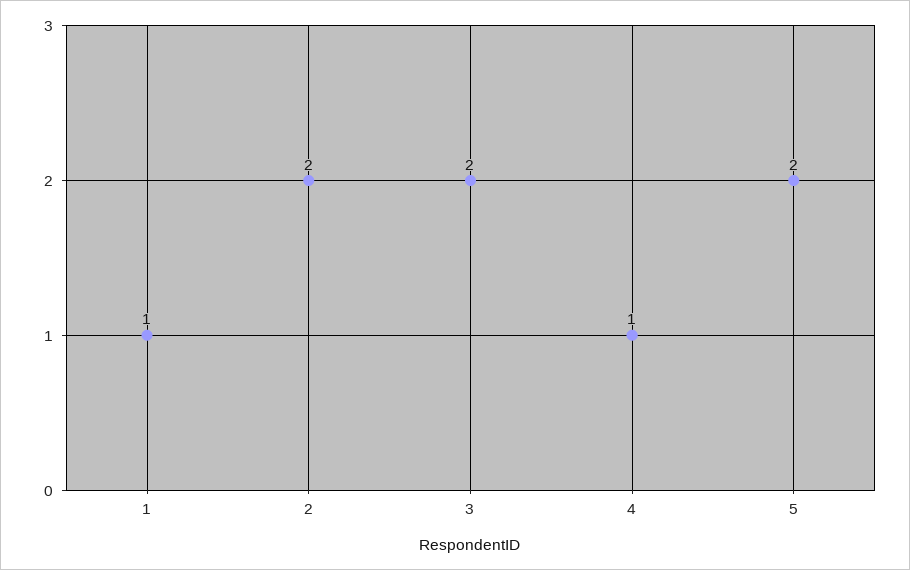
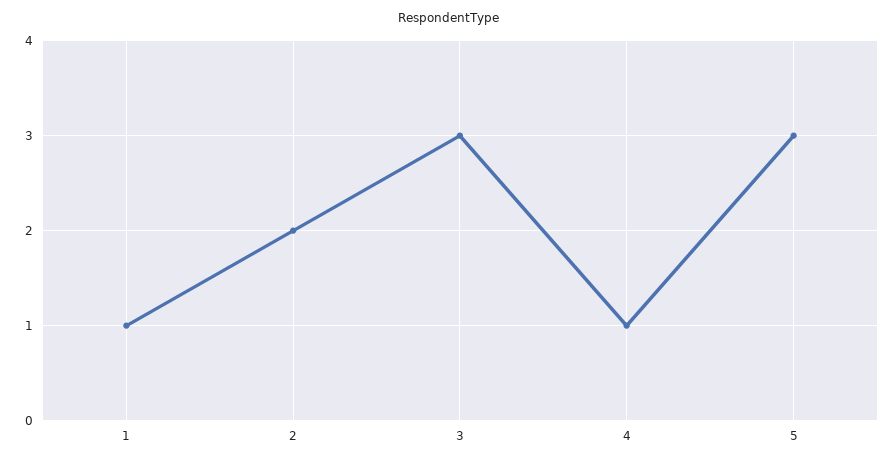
3: 2 -> 3
5: 2 -> 3

